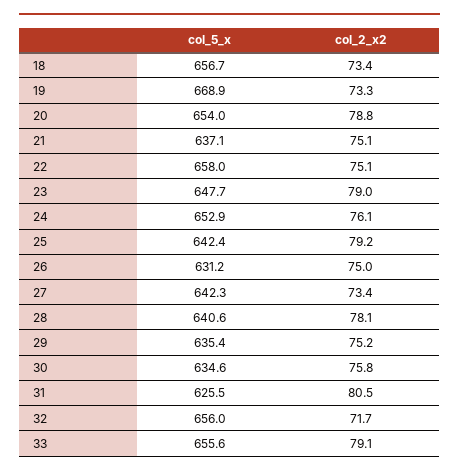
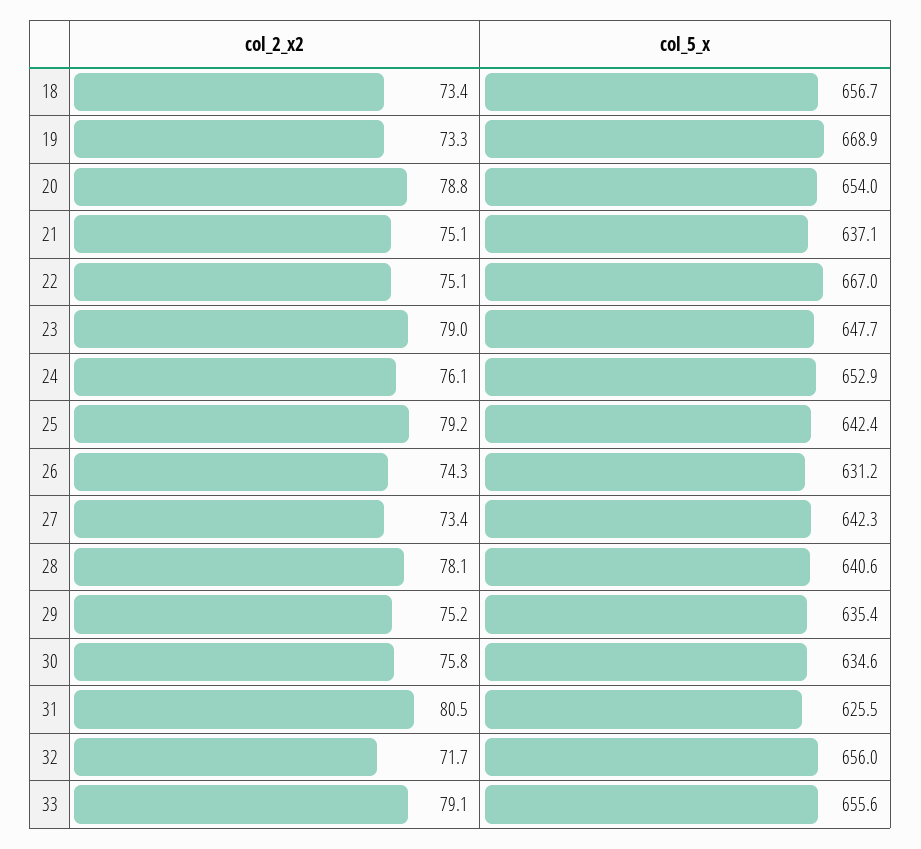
col_5_x, 22: 658 -> 667
col_2_x2, 26: 75 -> 74.3

